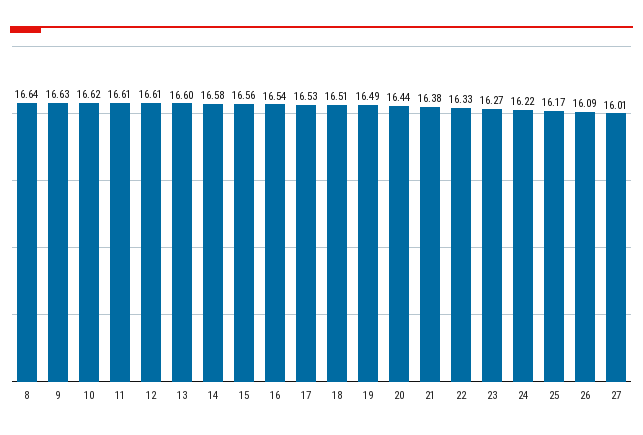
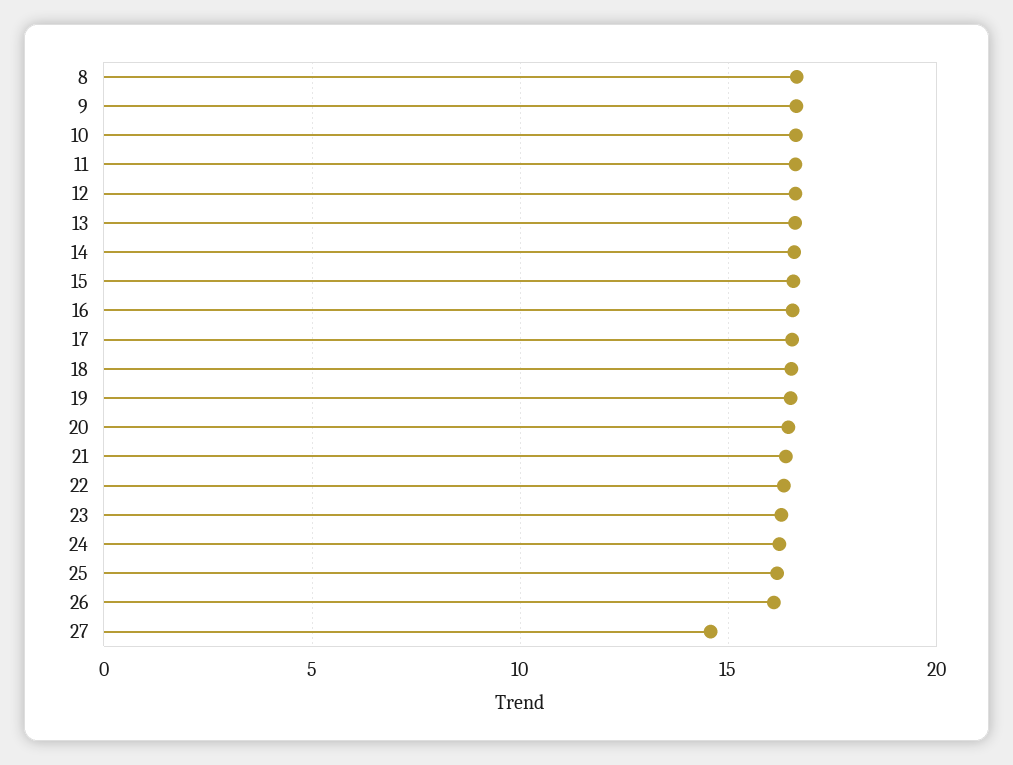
27: 16.01 -> 14.5

